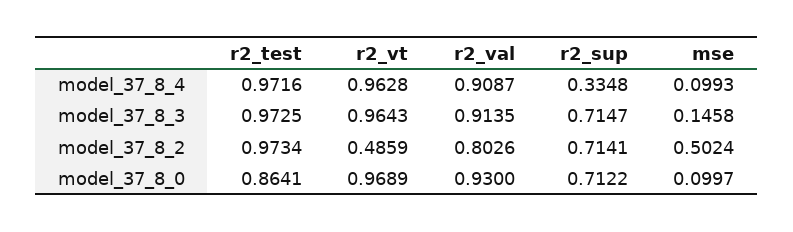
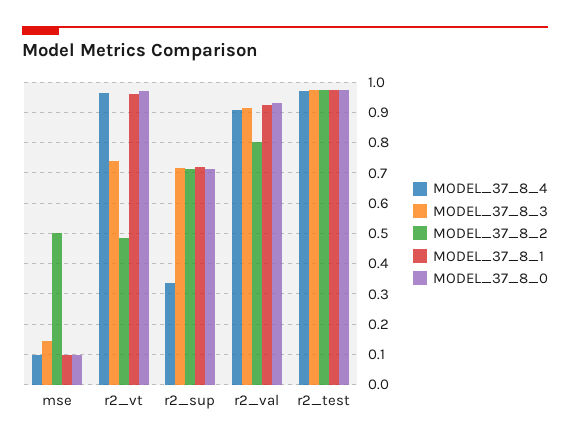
model_37_8_3, r2_vt: 0.9643 -> 0.74
model_37_8_0, r2_test: 0.8641 -> 0.98
MODEL_37_8_1, mse: none -> 0.1
MODEL_37_8_1, r2_vt: none -> 0.96
MODEL_37_8_1, r2_sup: none -> 0.72
MODEL_37_8_1, r2_val: none -> 0.92
MODEL_37_8_1, r2_test: none -> 0.98

